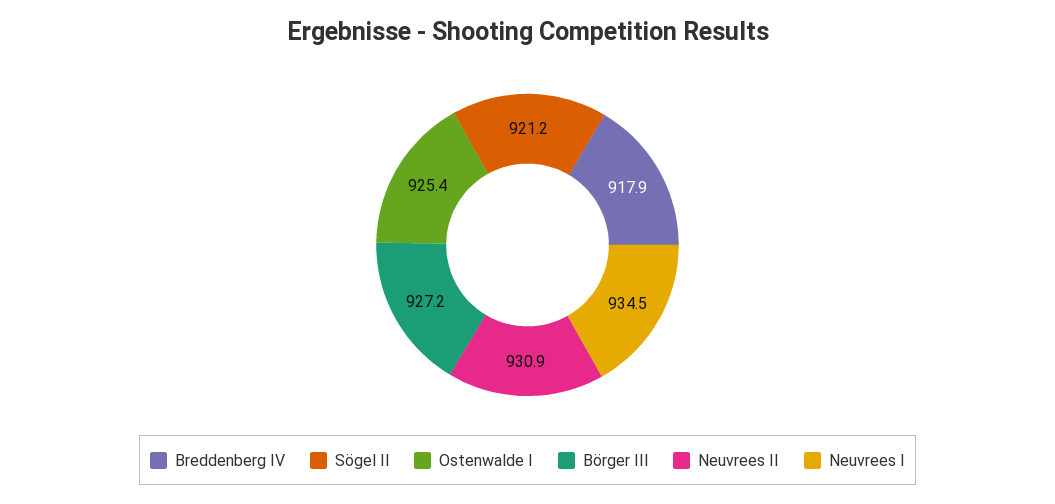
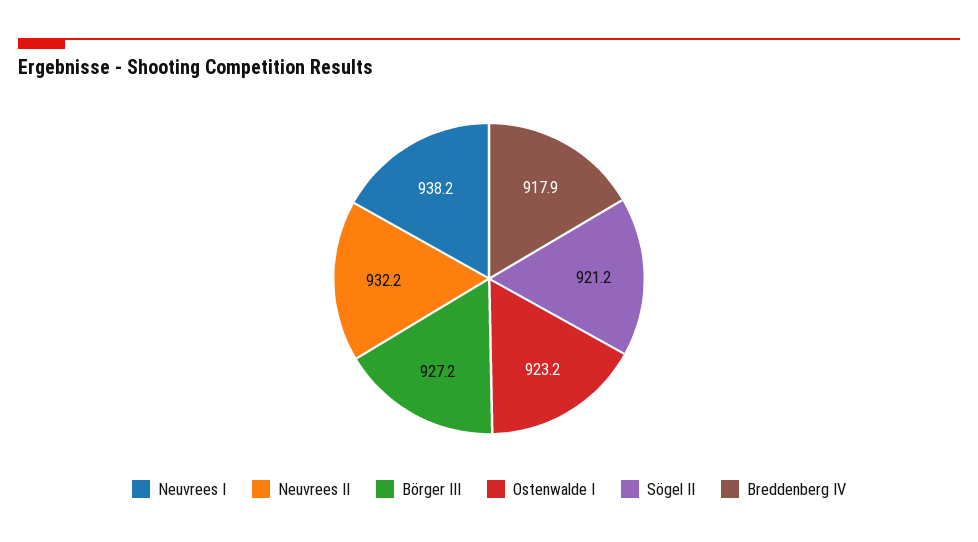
Ostenwalde I: 925.4 -> 923.2
Neuvrees II: 930.9 -> 932.2
Neuvrees I: 934.5 -> 938.2

